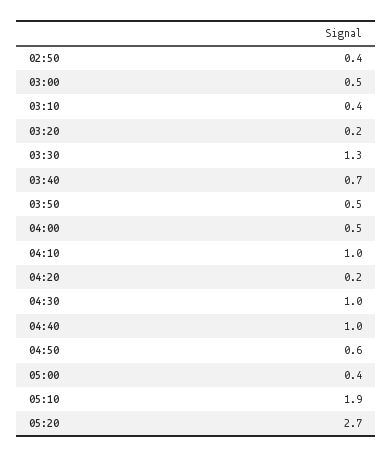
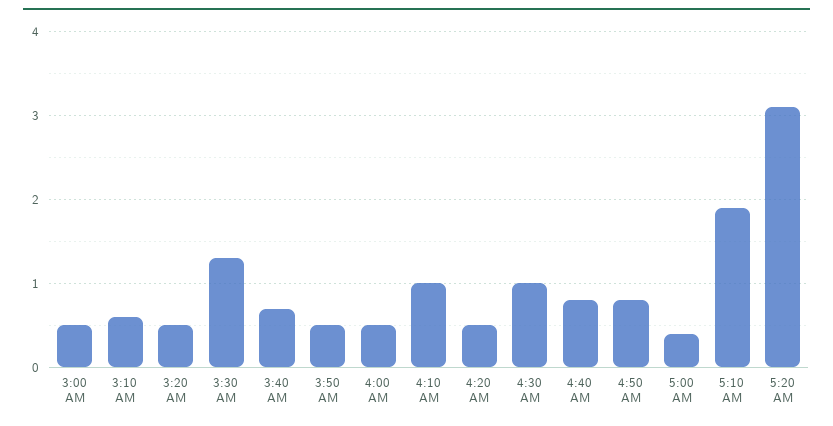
02:50: 0.4 -> none
03:10: 0.4 -> 0.6
03:20: 0.2 -> 0.5
04:20: 0.2 -> 0.5
04:40: 1 -> 0.8
04:50: 0.6 -> 0.8
05:20: 2.7 -> 3.1

